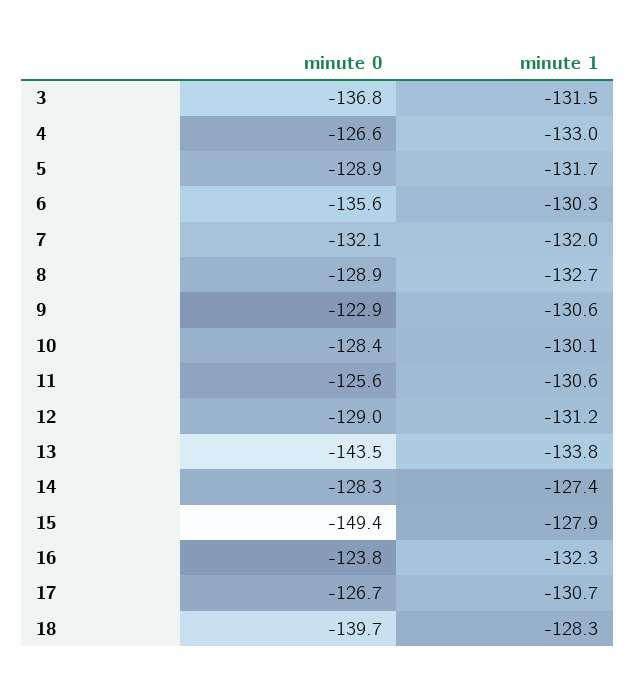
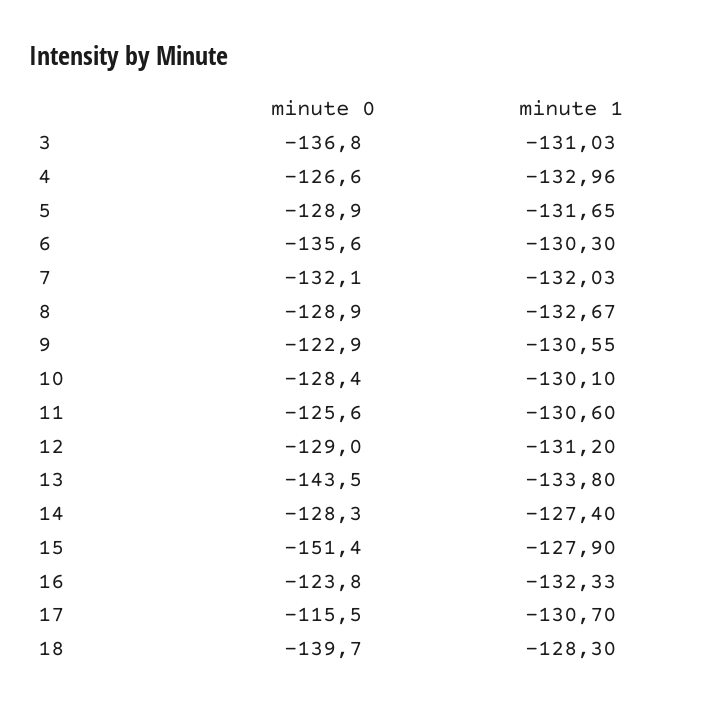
minute 1, 3: -131.5 -> -131.03
minute 0, 15: -149.4 -> -151.4
minute 0, 17: -126.7 -> -115.5

